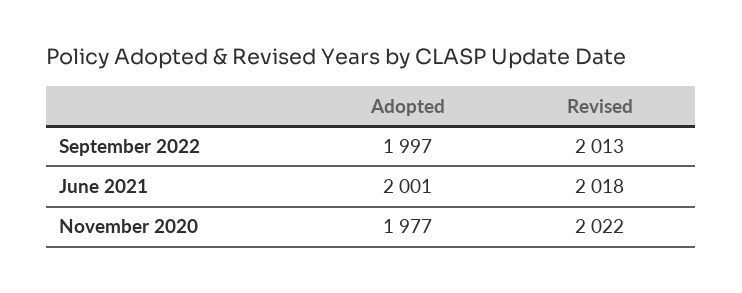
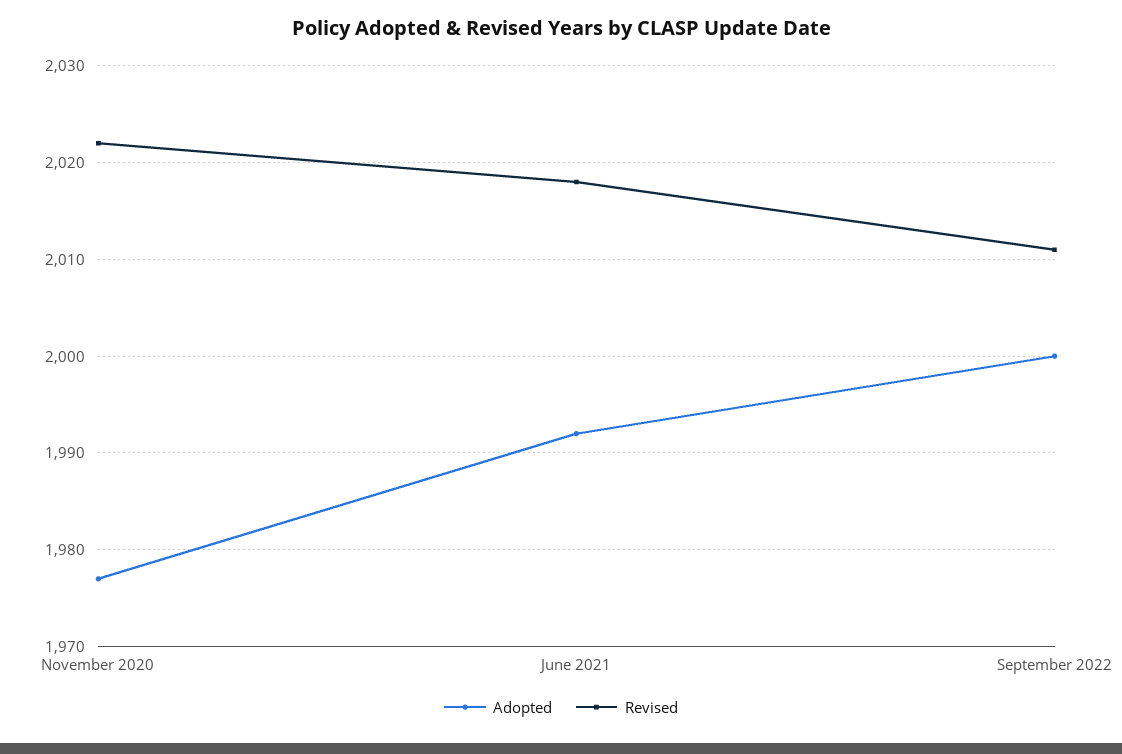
Adopted, September 2022: 1997 -> 2000
Revised, September 2022: 2013 -> 2011
Adopted, June 2021: 2001 -> 1992

